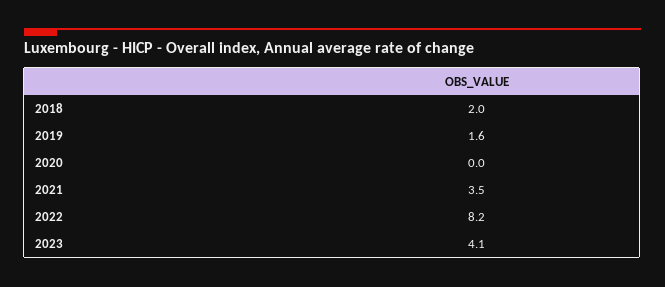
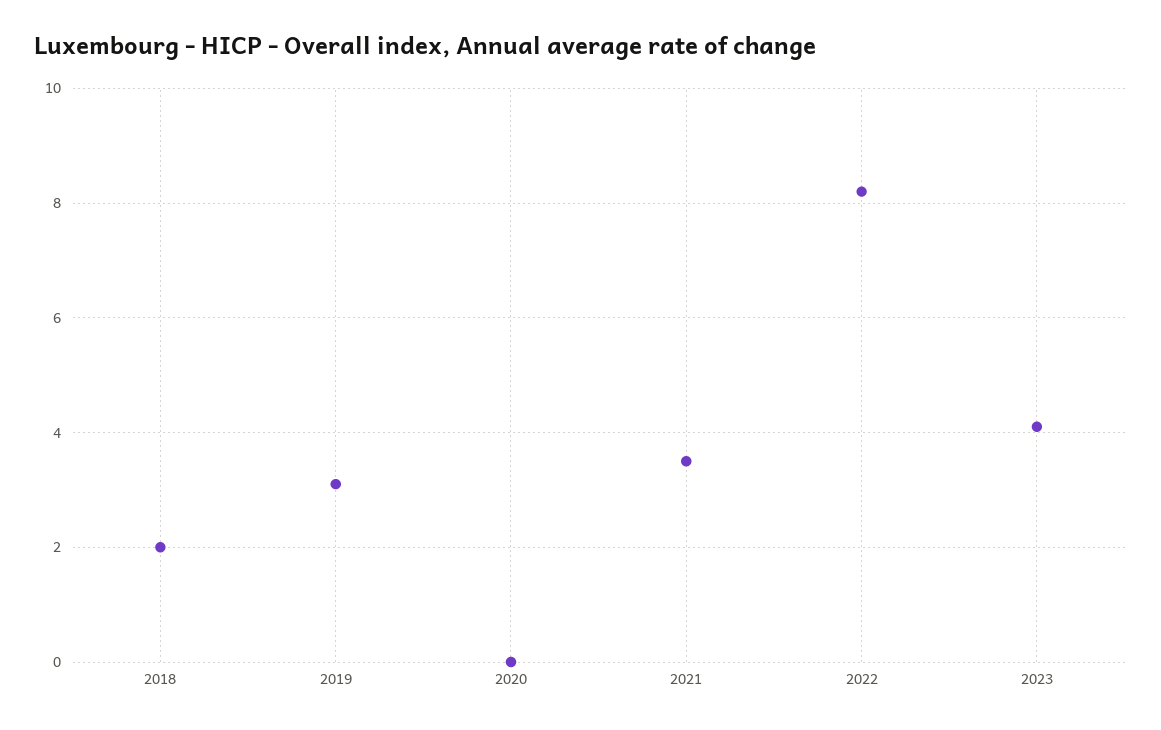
2019: 1.6 -> 3

